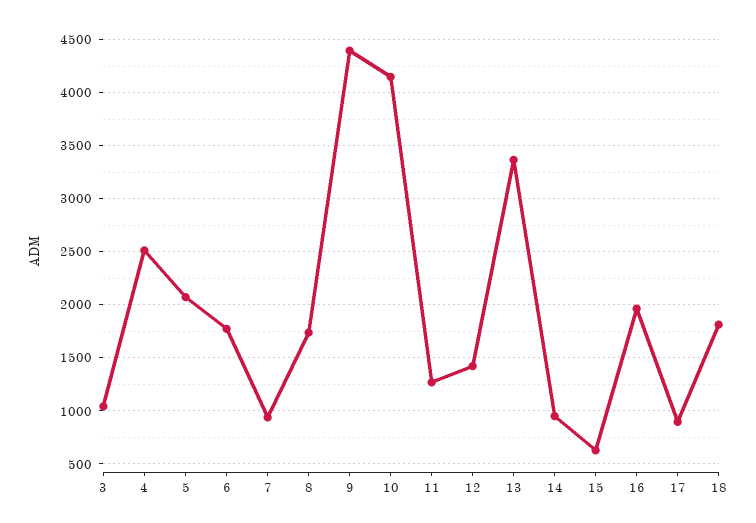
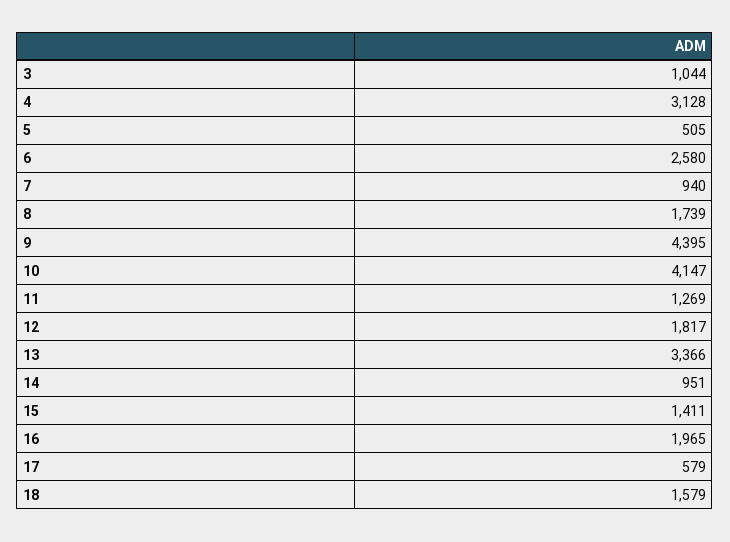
4: 2500 -> 3128
5: 2100 -> 505
6: 1800 -> 2580
12: 1400 -> 1817
15: 600 -> 1411
17: 900 -> 579
18: 1800 -> 1579

